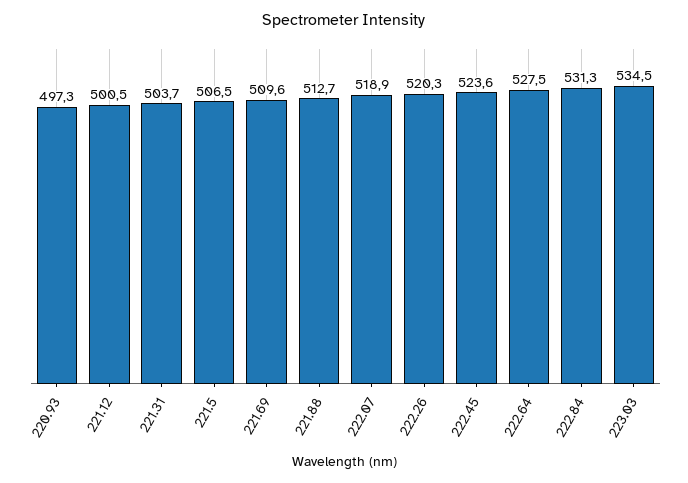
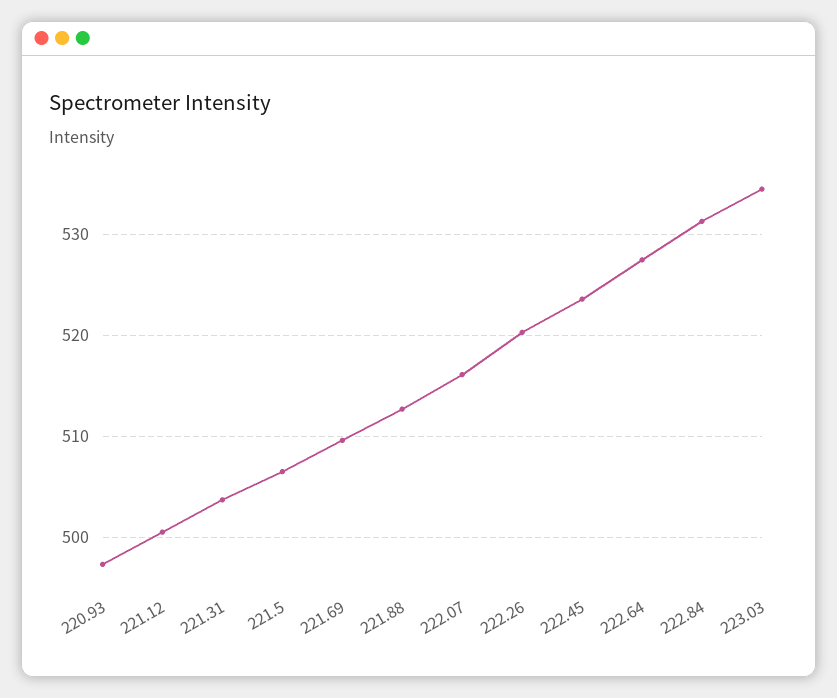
222.07: 518.9 -> 516

